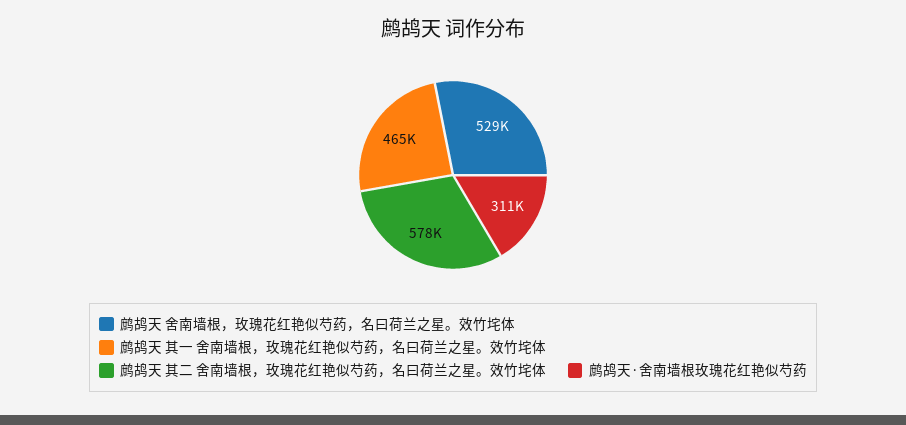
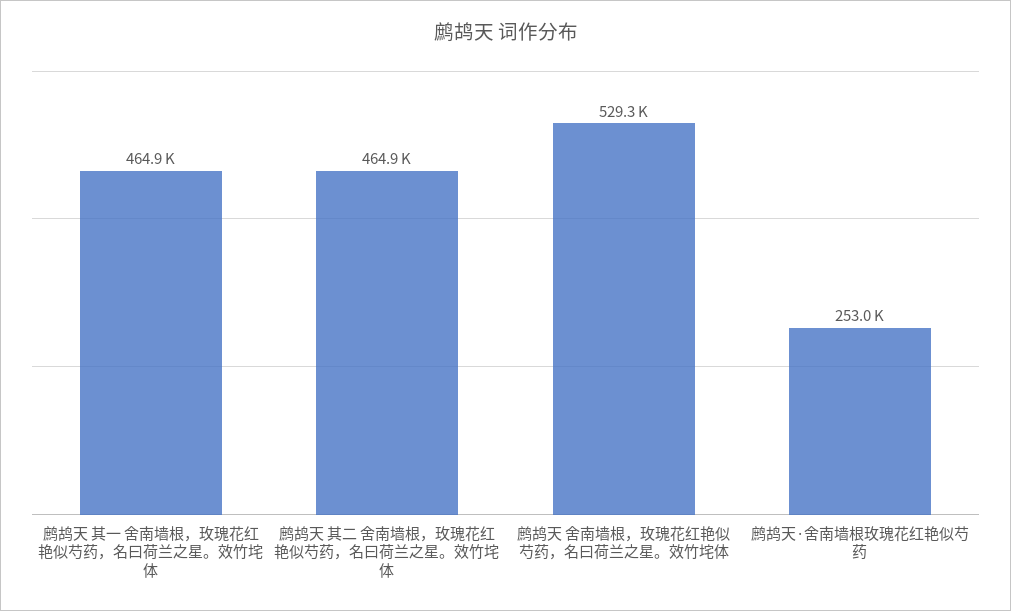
鹧鸪天 其二 舍南墙根，玫瑰花红艳似芍药，名曰荷兰之星。效竹垞体: 578000 -> 464900
鹧鸪天·舍南墙根玫瑰花红艳似芍药: 311000 -> 253000

